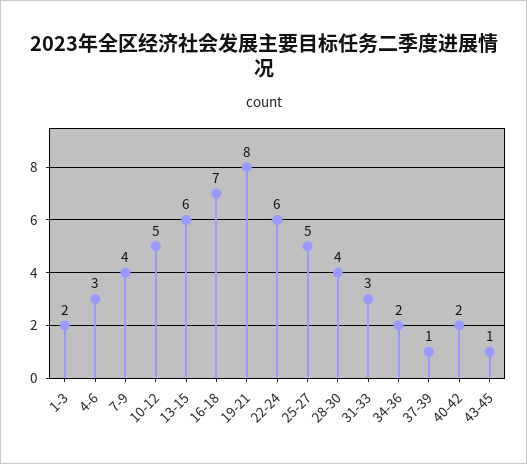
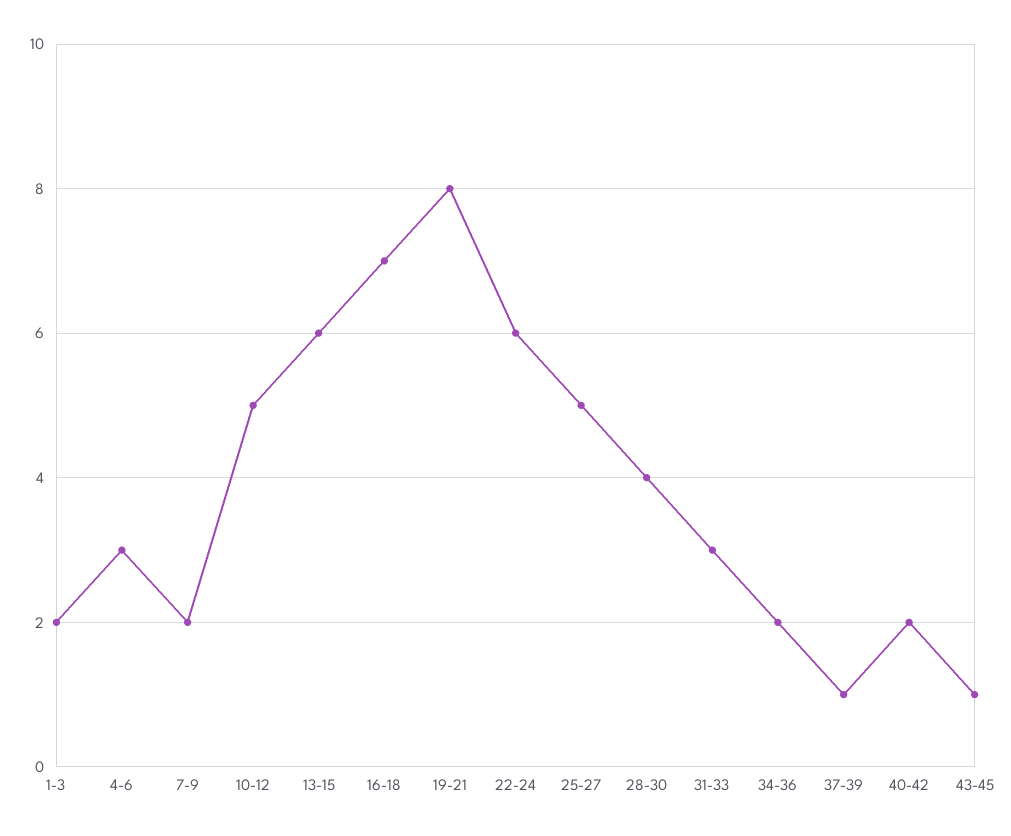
7-9: 4 -> 2

